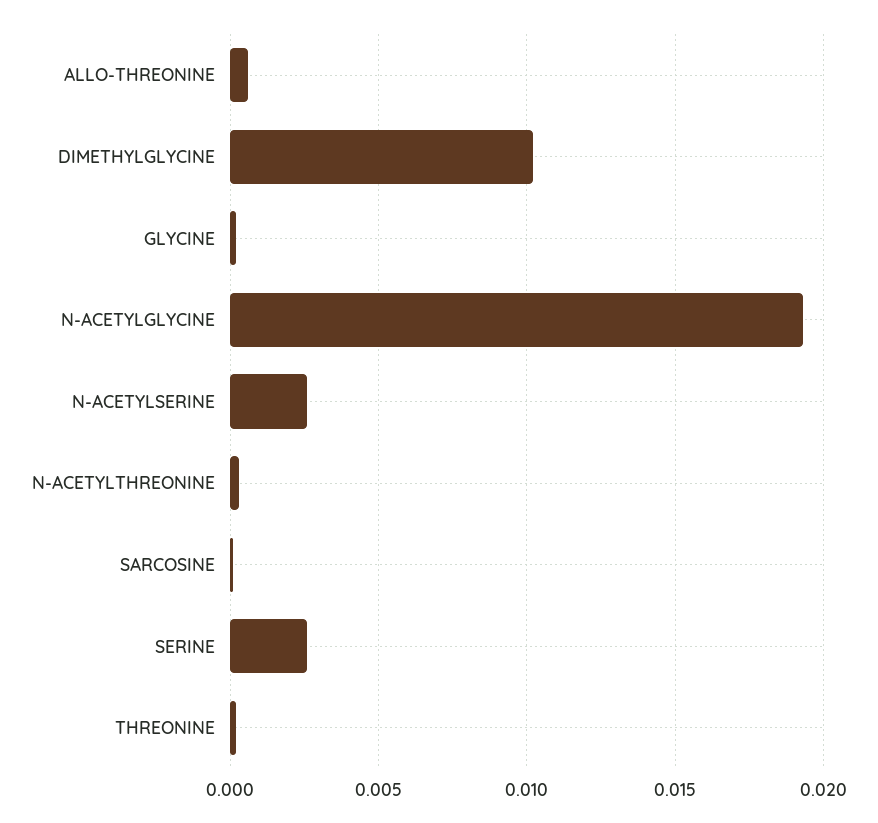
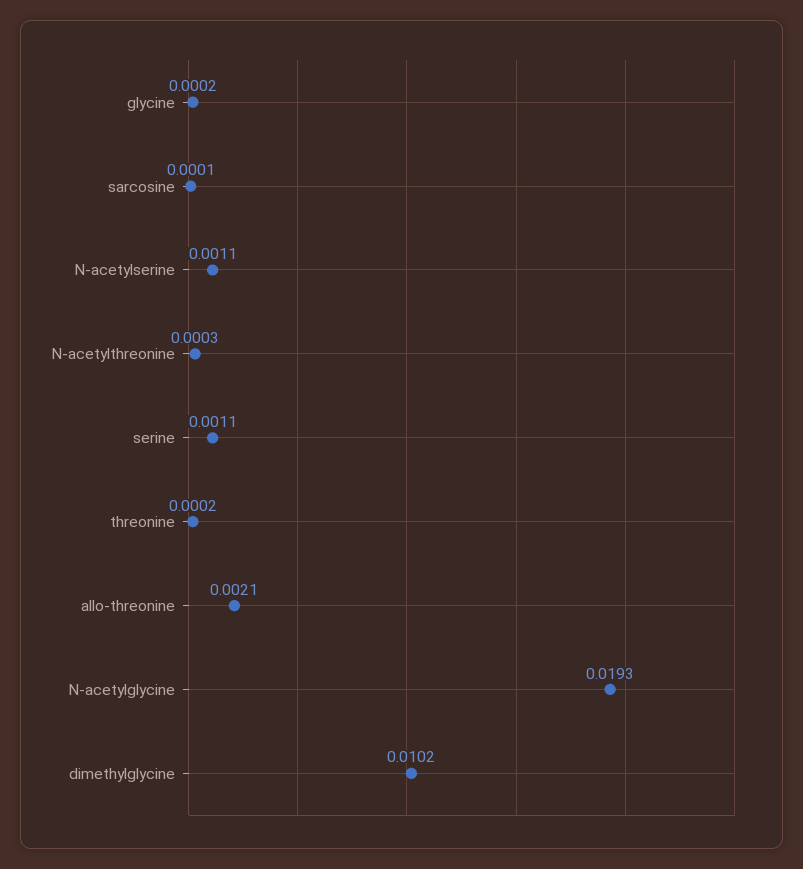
ALLO-THREONINE: 0.0005 -> 0.0021
N-ACETYLSERINE: 0.0025 -> 0.0011
SERINE: 0.0025 -> 0.0011

